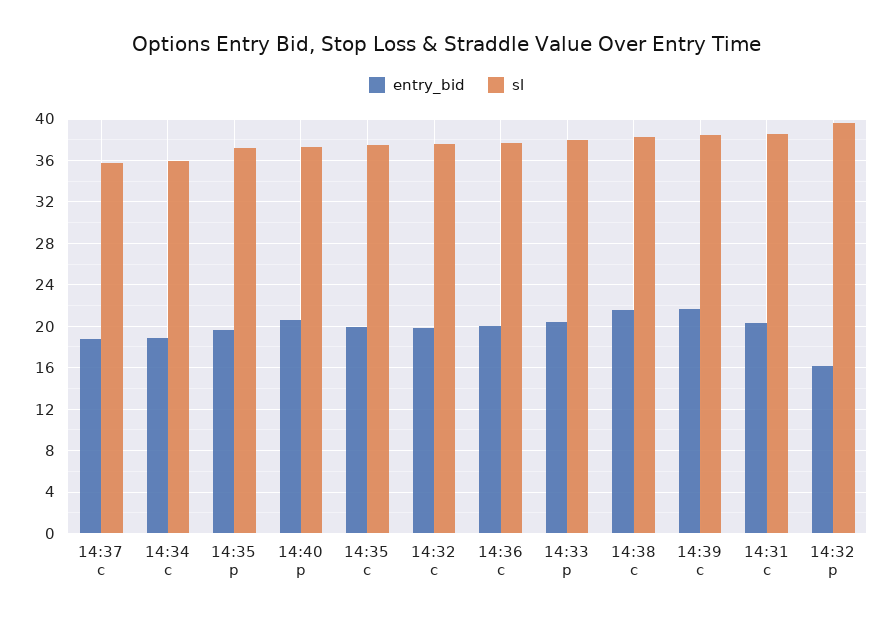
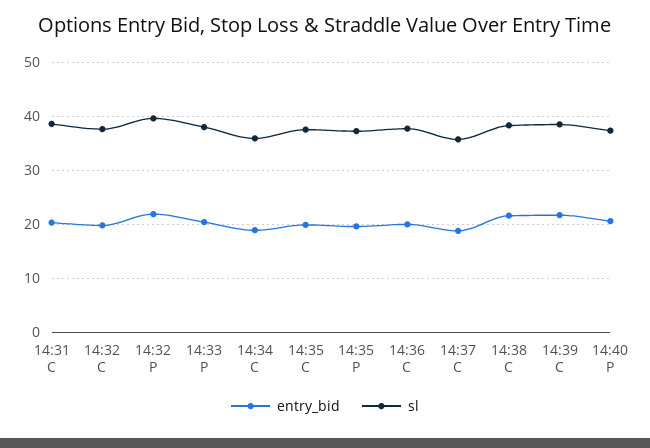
entry_bid, 14:32 p: 16 -> 22

